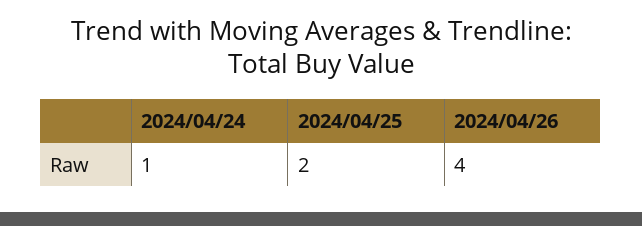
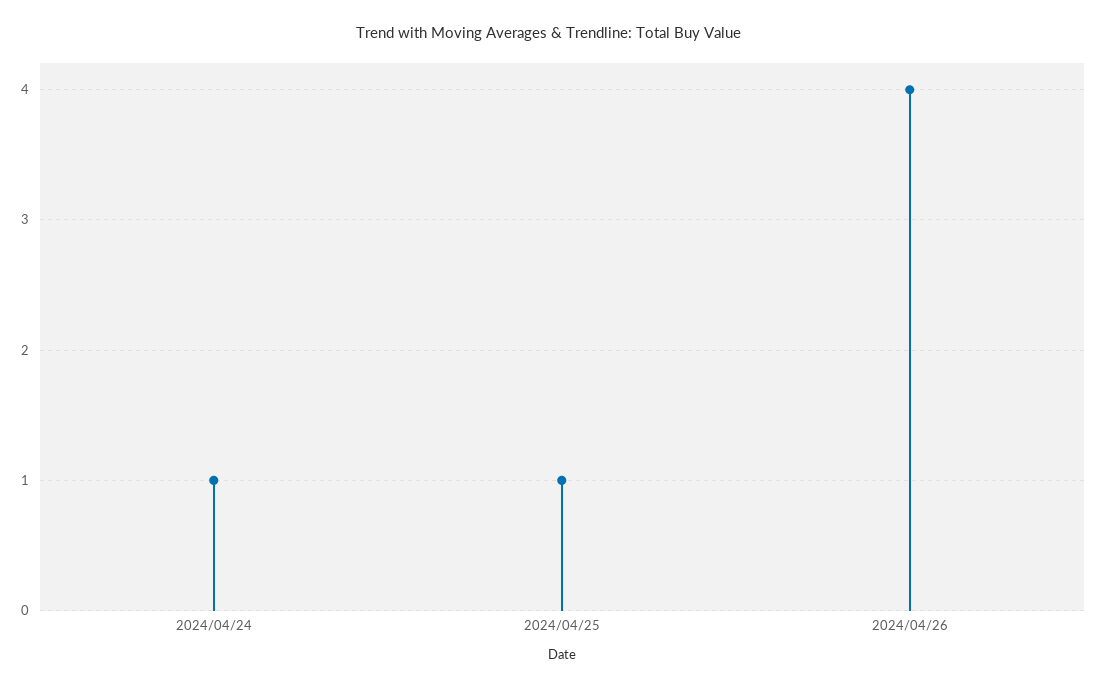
2024/04/25: 2 -> 1

